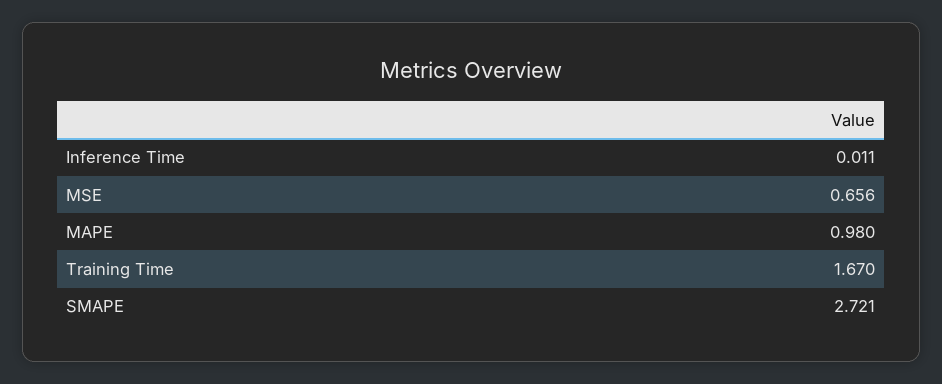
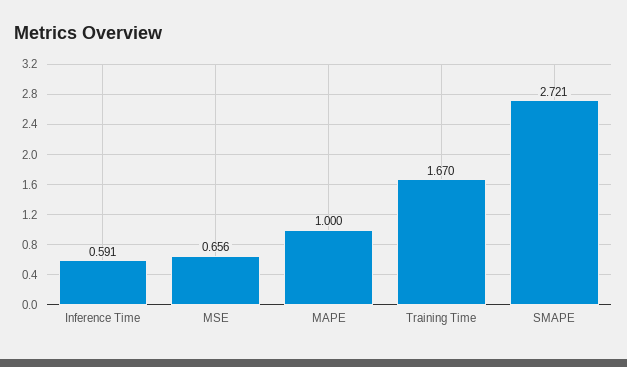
Inference Time: 0.011 -> 0.591
MAPE: 0.98 -> 1

